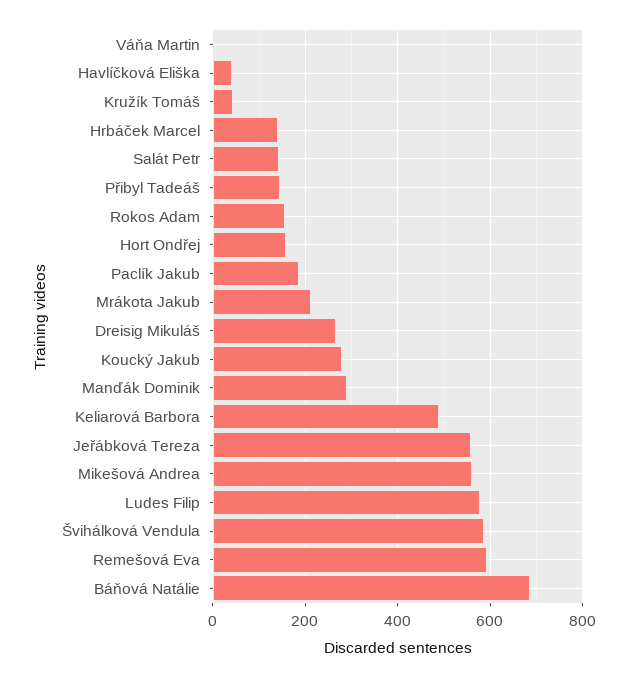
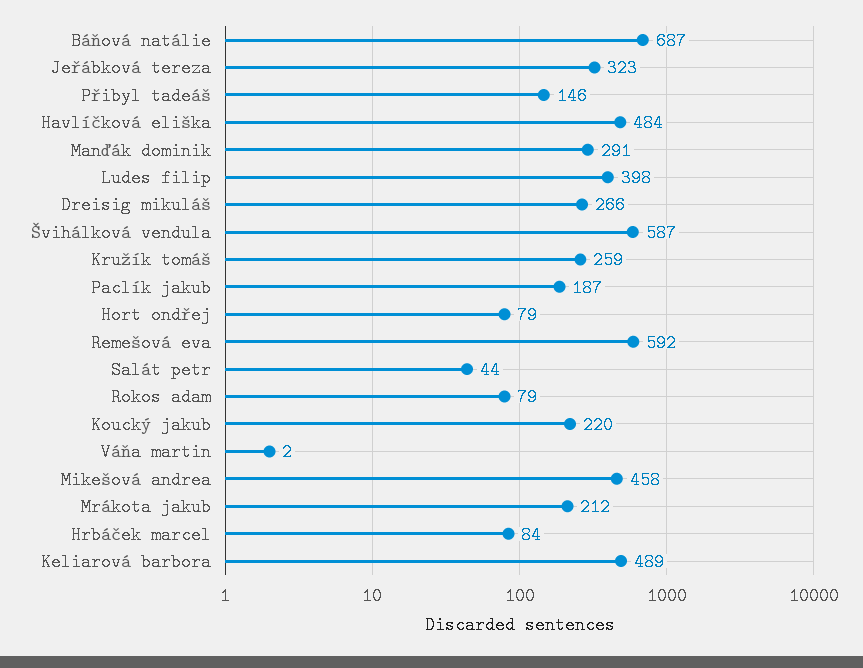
Havlíčková Eliška: 40 -> 484
Kružík Tomáš: 40 -> 259
Hrbáček Marcel: 140 -> 84
Salát Petr: 140 -> 44
Rokos Adam: 160 -> 79
Hort Ondřej: 160 -> 79
Koucký Jakub: 280 -> 220
Jeřábková Tereza: 560 -> 323
Mikešová Andrea: 560 -> 458
Ludes Filip: 580 -> 398

